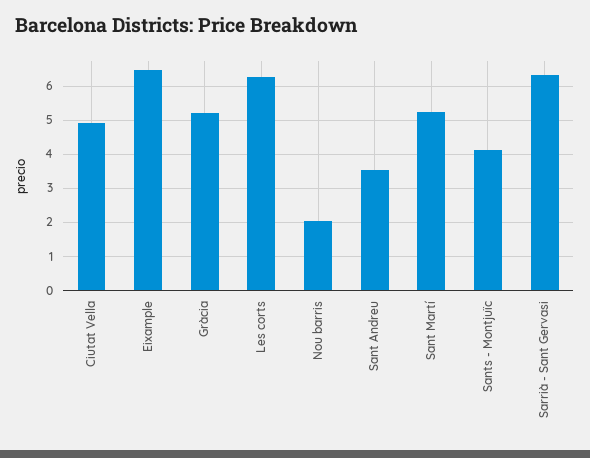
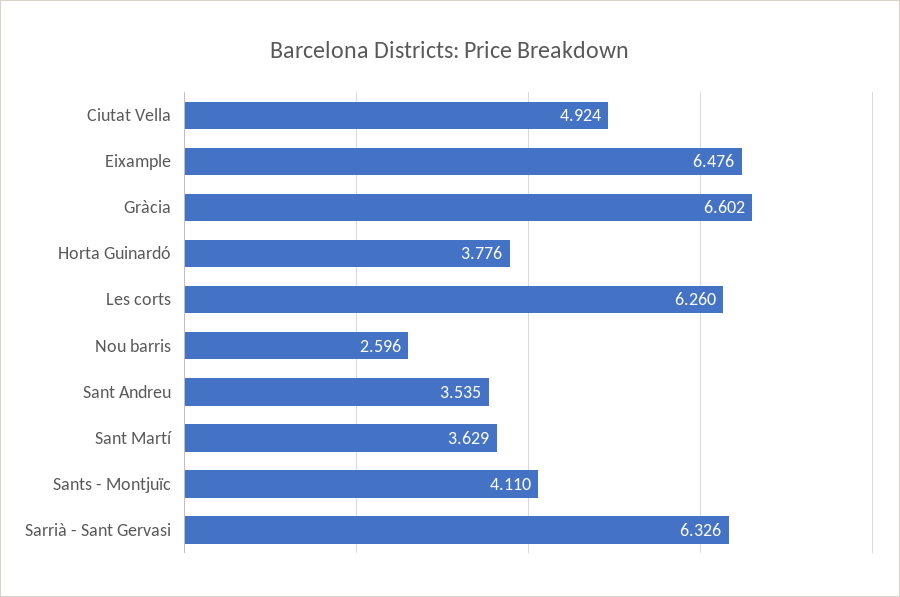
Gràcia: 5.2 -> 6.602
Nou barris: 2 -> 2.596
Sant Martí: 5.2 -> 3.629
Horta Guinardó: none -> 3.776

